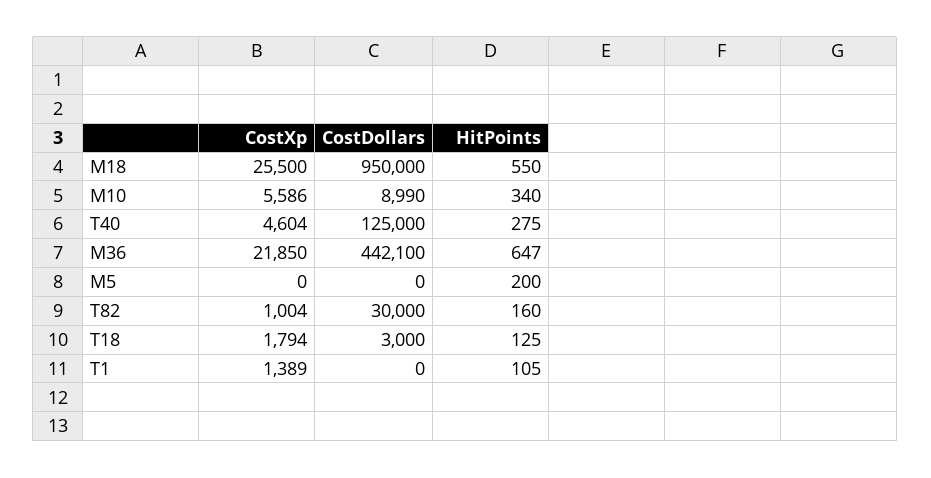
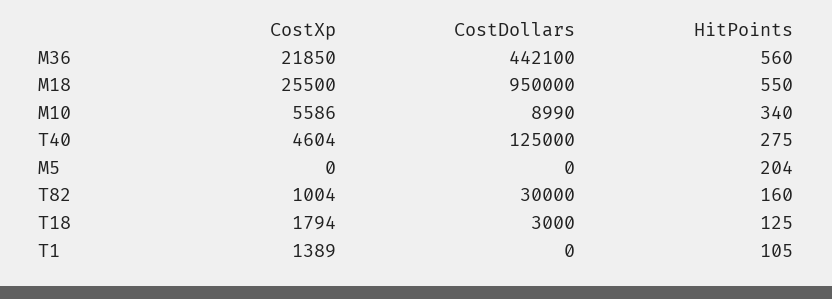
HitPoints, M36: 647 -> 560
HitPoints, M5: 200 -> 204

